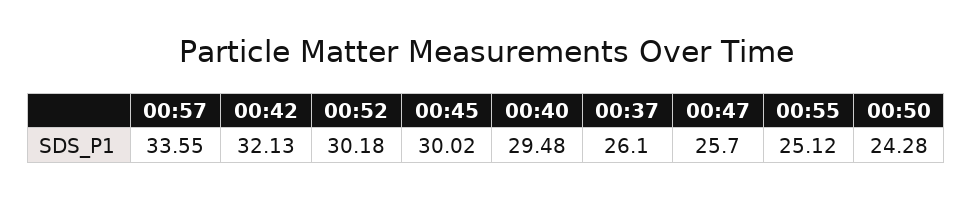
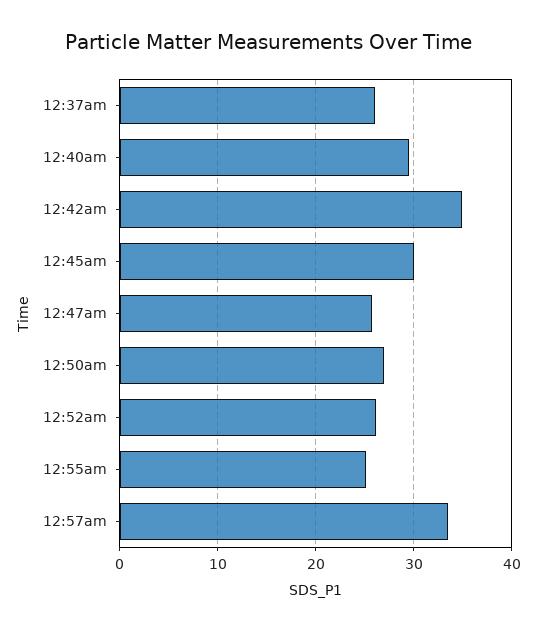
00:42: 32.13 -> 35
00:52: 30.18 -> 26
00:50: 24.28 -> 27

